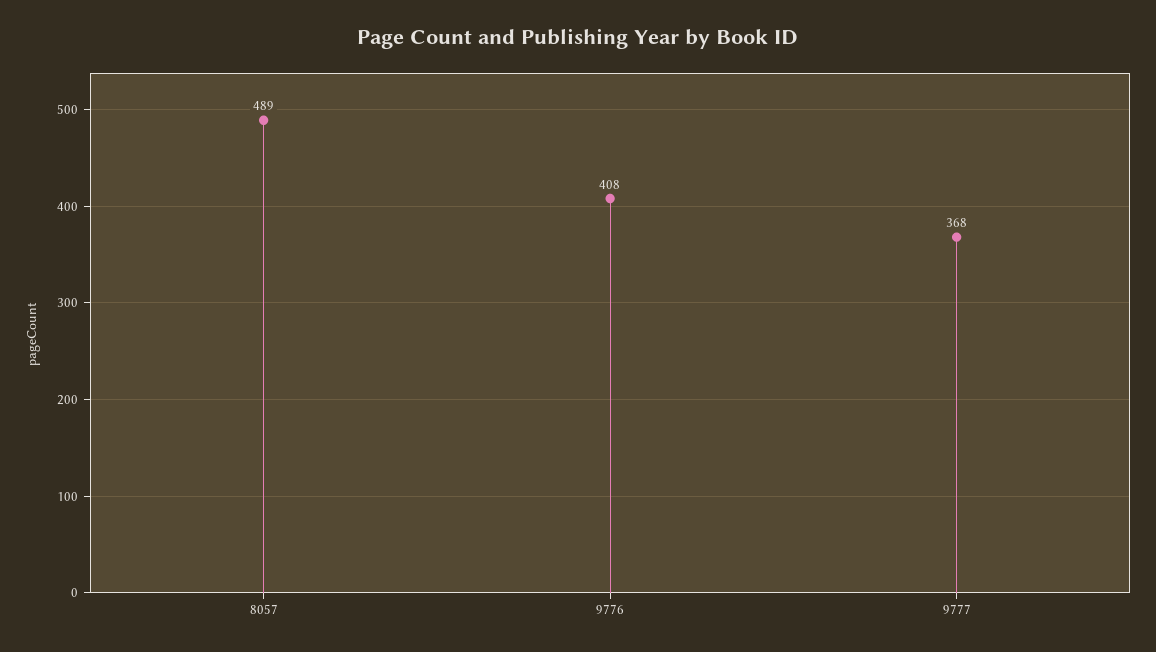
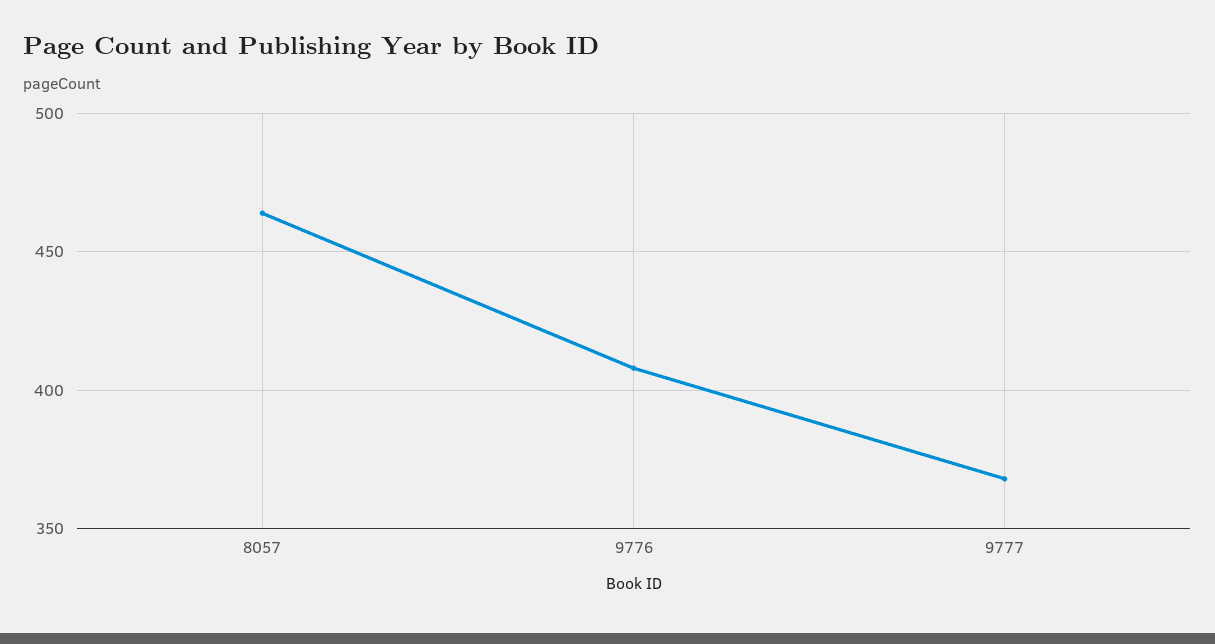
8057: 489 -> 465

